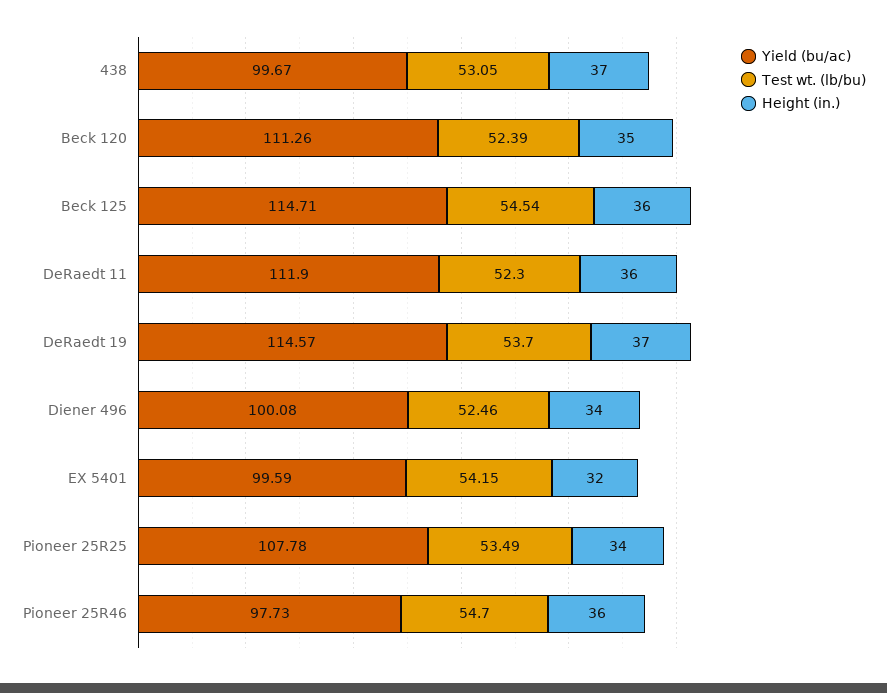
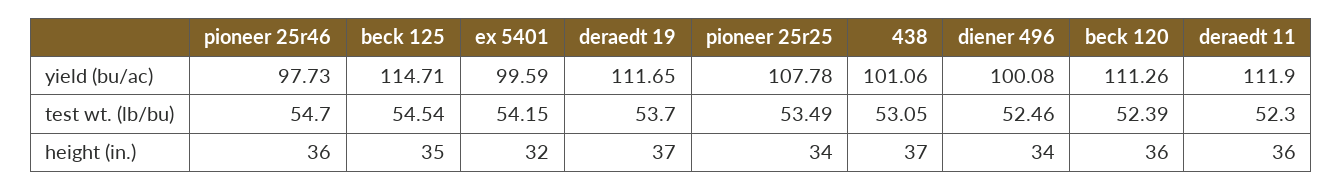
Yield (bu/ac), 438: 99.67 -> 101.06
Height (in.), Beck 120: 35 -> 36
Height (in.), Beck 125: 36 -> 35
Yield (bu/ac), DeRaedt 19: 114.57 -> 111.65

